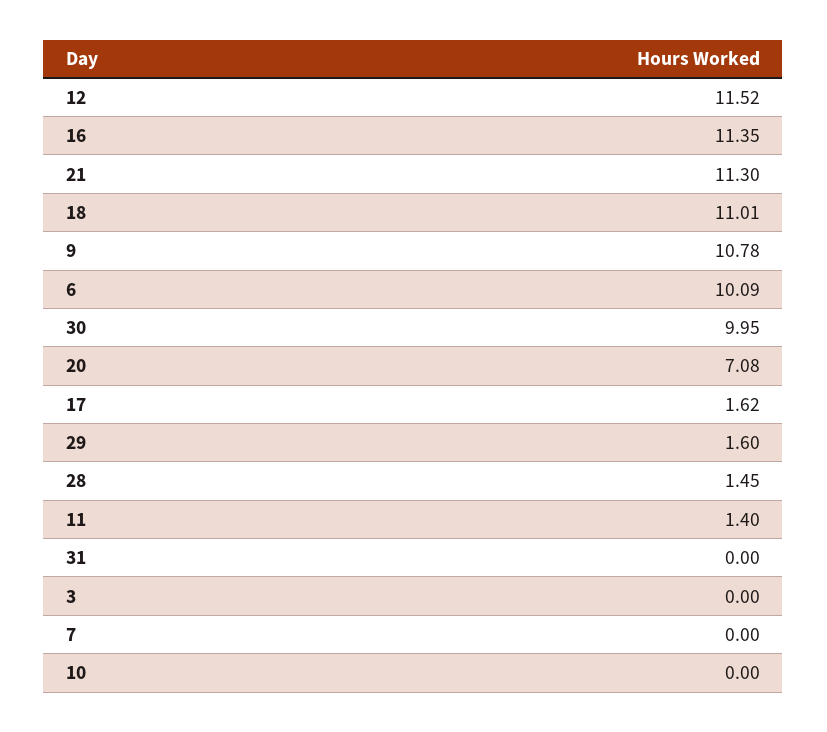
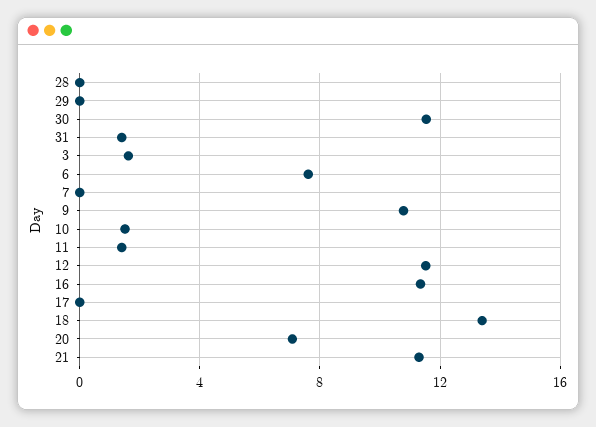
18: 11.01 -> 13.5
6: 10.09 -> 7.5
30: 9.95 -> 11.5
17: 1.62 -> 0
29: 1.6 -> 0
28: 1.45 -> 0
31: 0 -> 1.5
3: 0 -> 1.5
10: 0 -> 1.5

